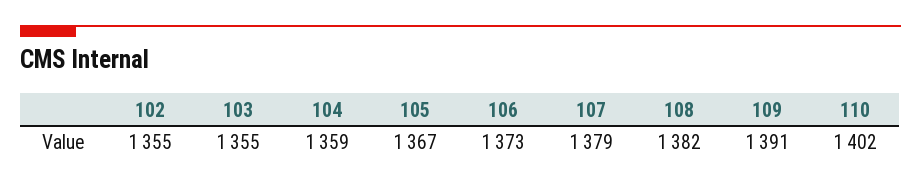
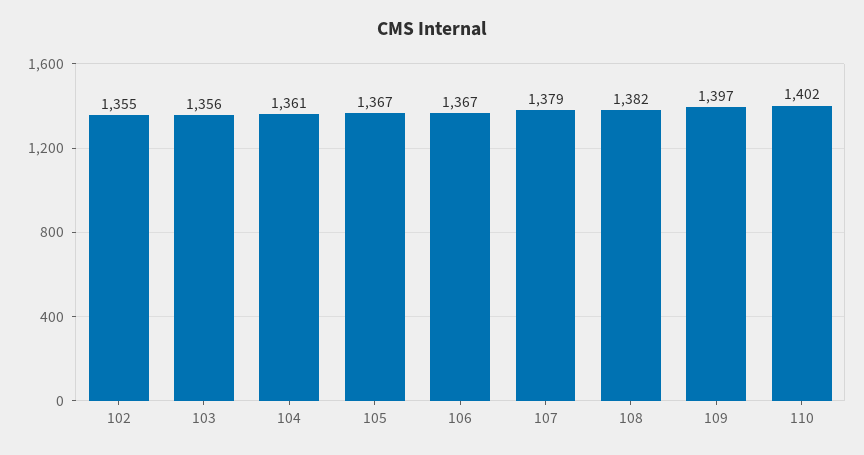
103: 1355 -> 1356
104: 1359 -> 1361
106: 1373 -> 1367
109: 1391 -> 1397

